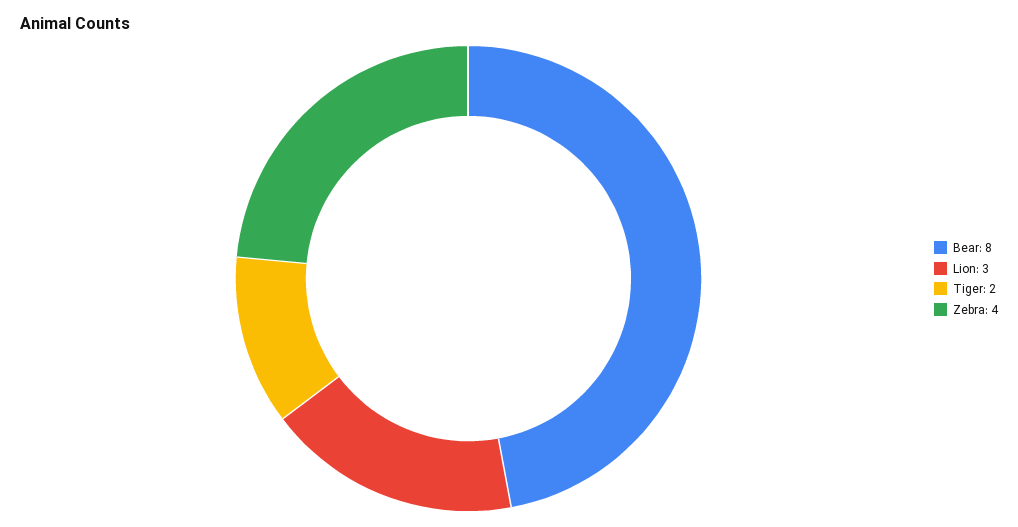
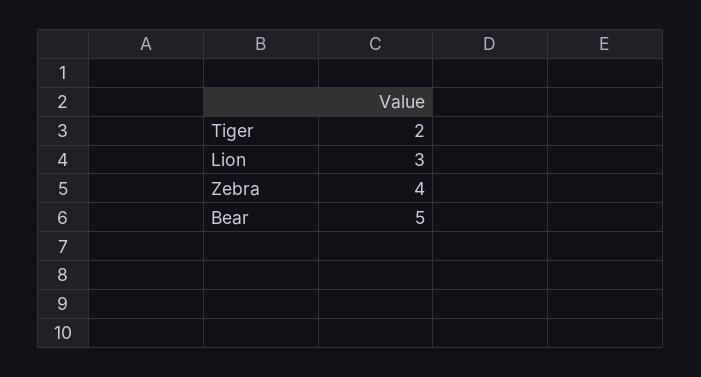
Bear: 8 -> 5

